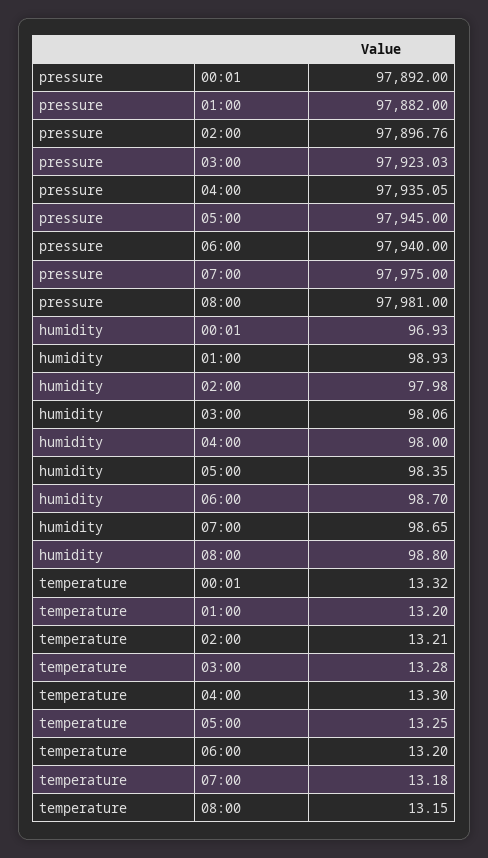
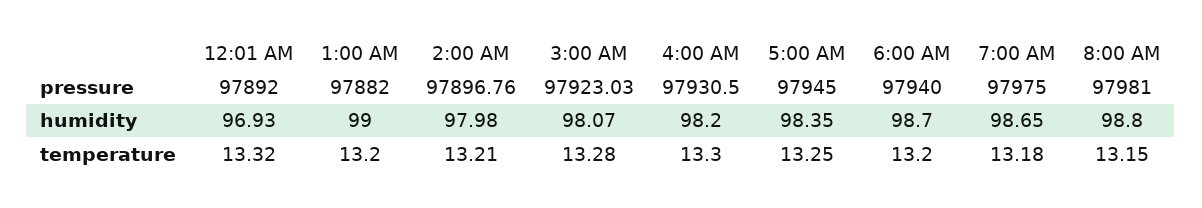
pressure, 04:00: 97935.05 -> 97930.5
humidity, 01:00: 98.93 -> 99
humidity, 03:00: 98.06 -> 98.07
humidity, 04:00: 98 -> 98.2

